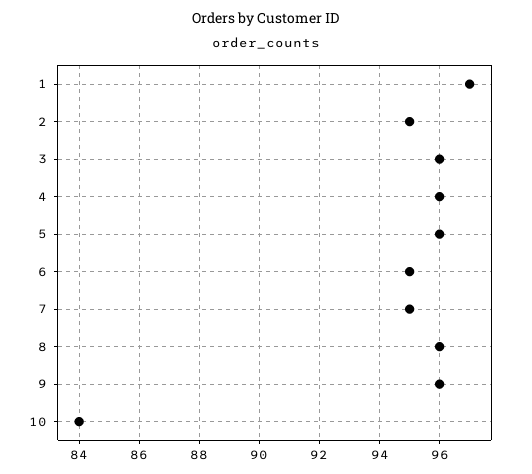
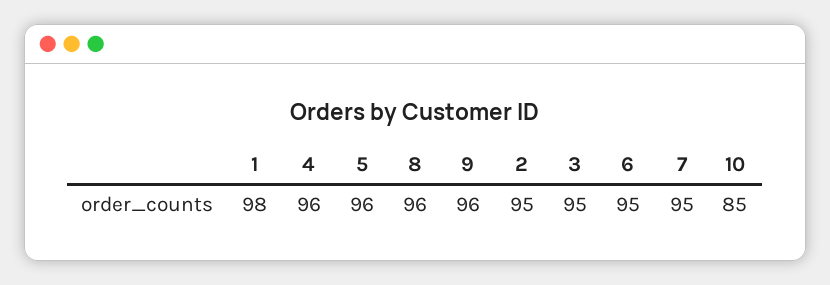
1: 97 -> 98
3: 96 -> 95
10: 84 -> 85

